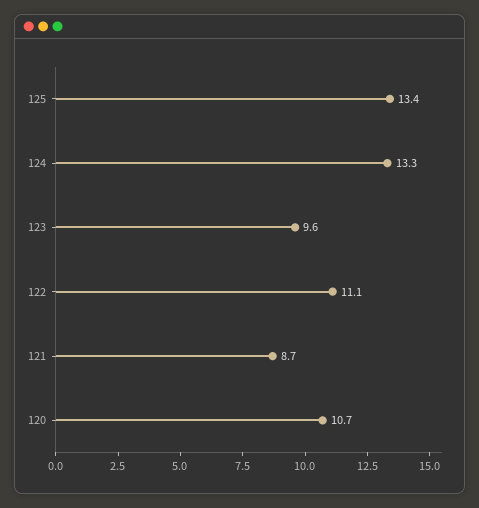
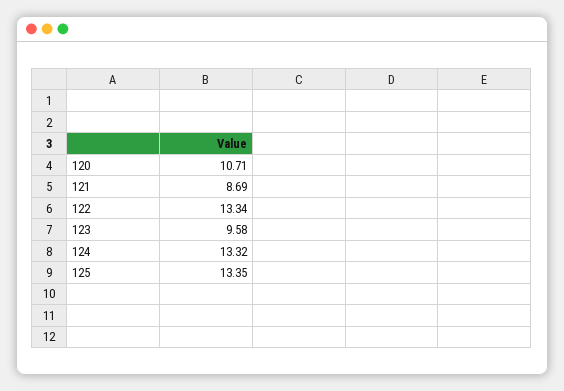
122: 11.1 -> 13.34

